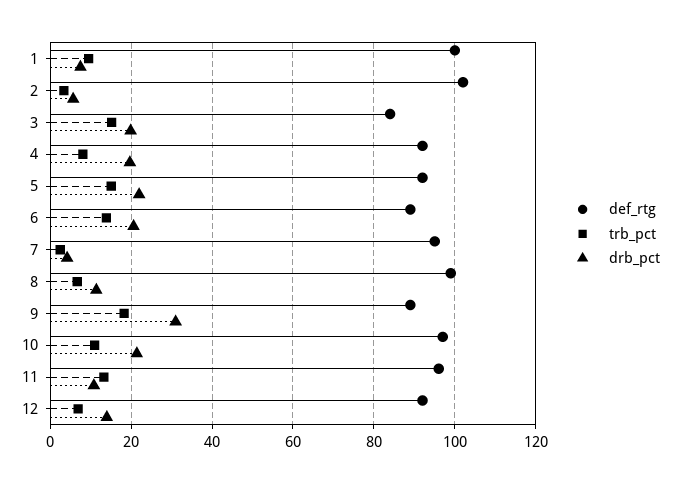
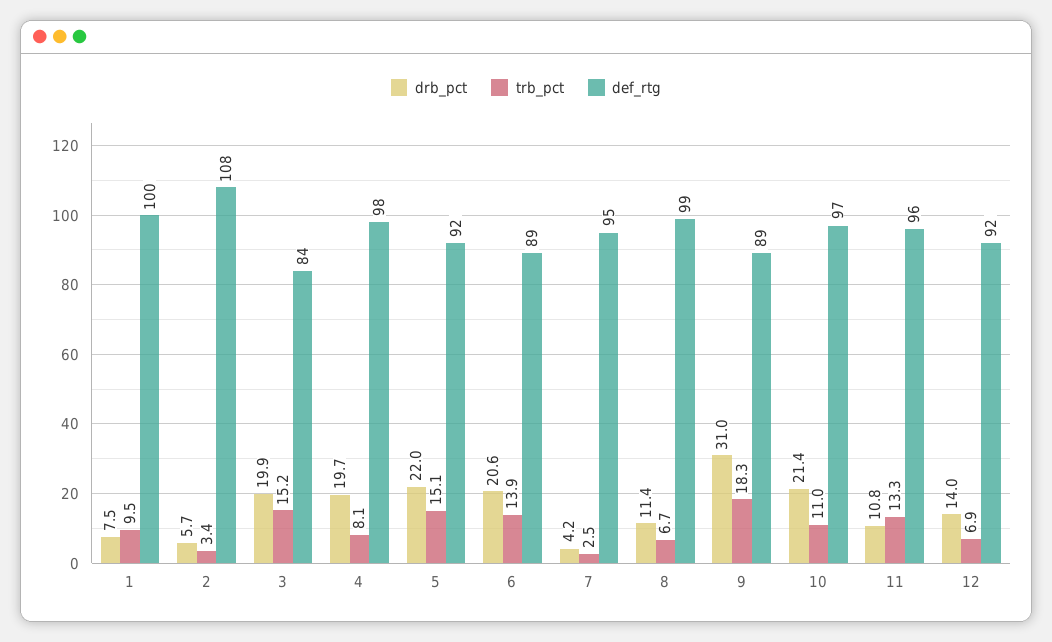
def_rtg, 2: 102 -> 108
def_rtg, 4: 92 -> 98

